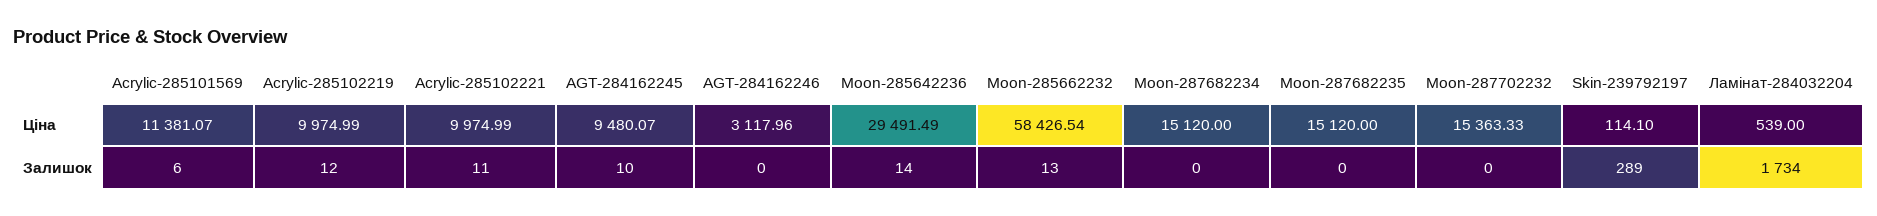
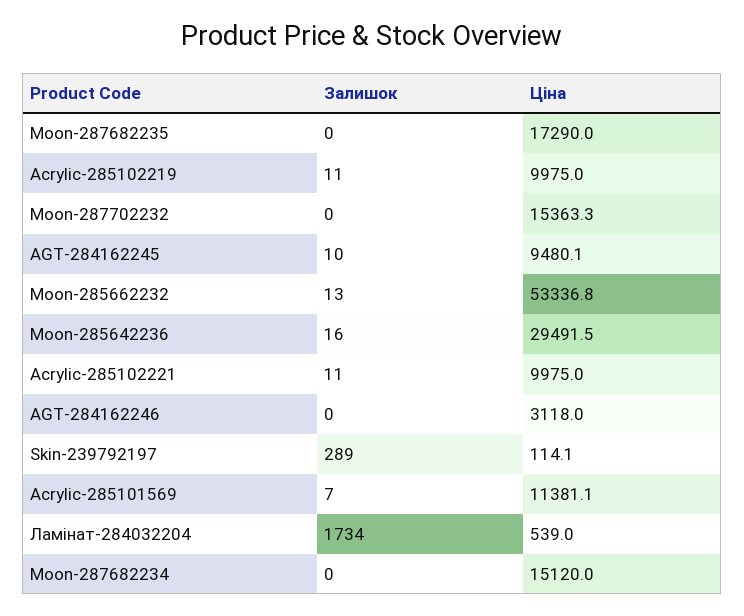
Moon-285662232, Ціна: 58426.54 -> 53336.8
Moon-287682235, Ціна: 15120 -> 17290
Acrylic-285101569, Залишок: 6 -> 7
Acrylic-285102219, Залишок: 12 -> 11
Moon-285642236, Залишок: 14 -> 16

